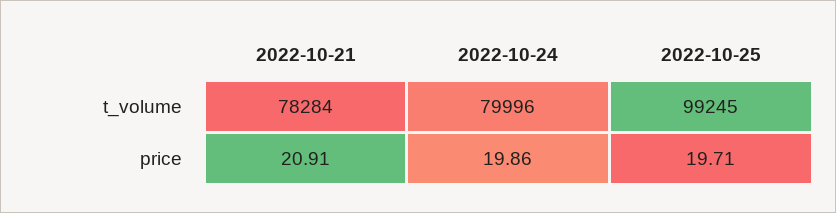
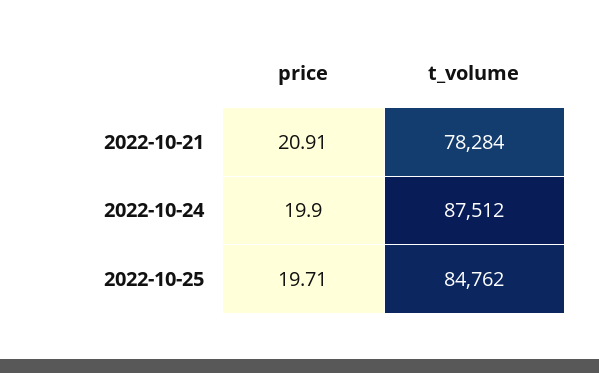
2022-10-24, t_volume: 79996 -> 87512
2022-10-25, t_volume: 99245 -> 84762
2022-10-24, price: 19.86 -> 19.9

